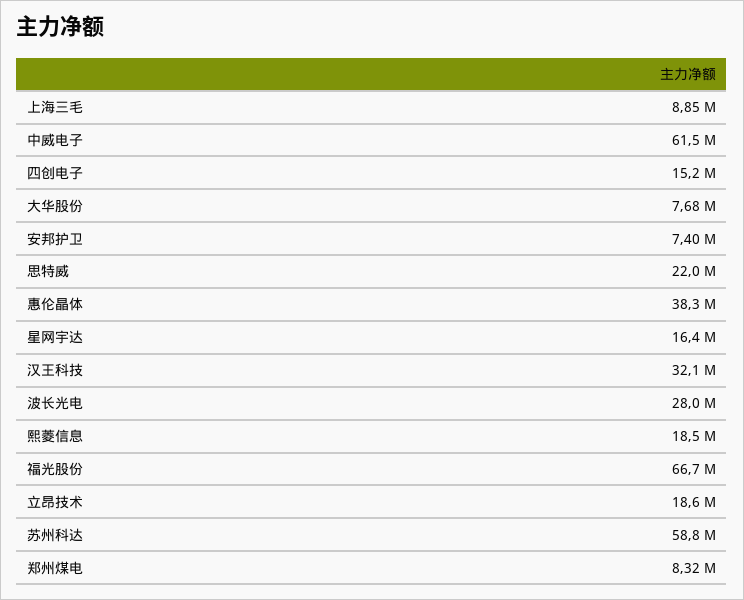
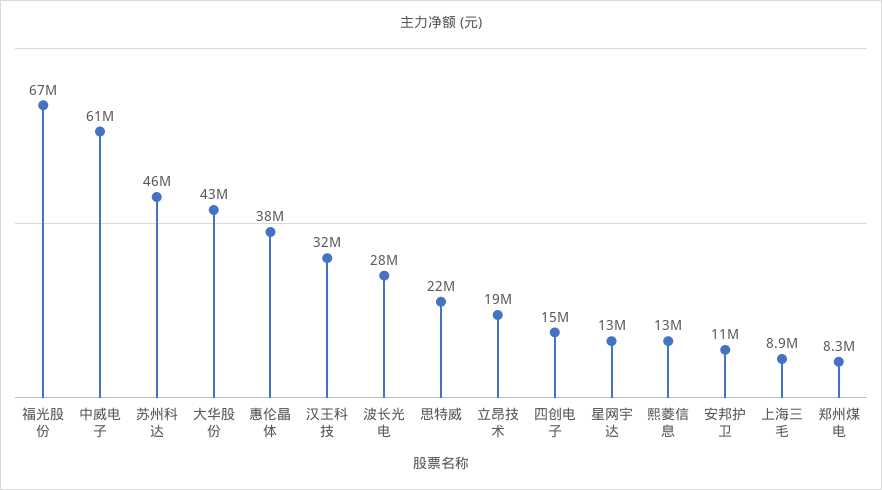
大华股份: 7680000 -> 43000000
安邦护卫: 7400000 -> 11000000
星网宇达: 16400000 -> 13000000
熙菱信息: 18500000 -> 13000000
苏州科达: 58800000 -> 46000000

